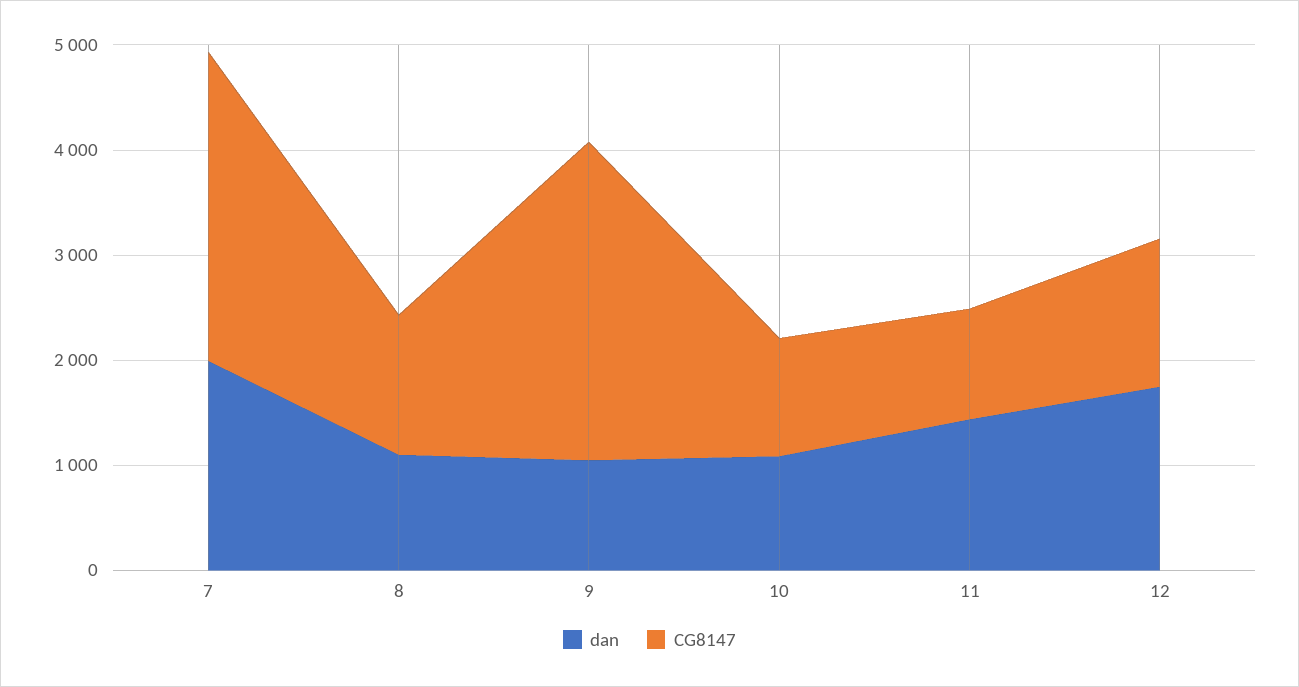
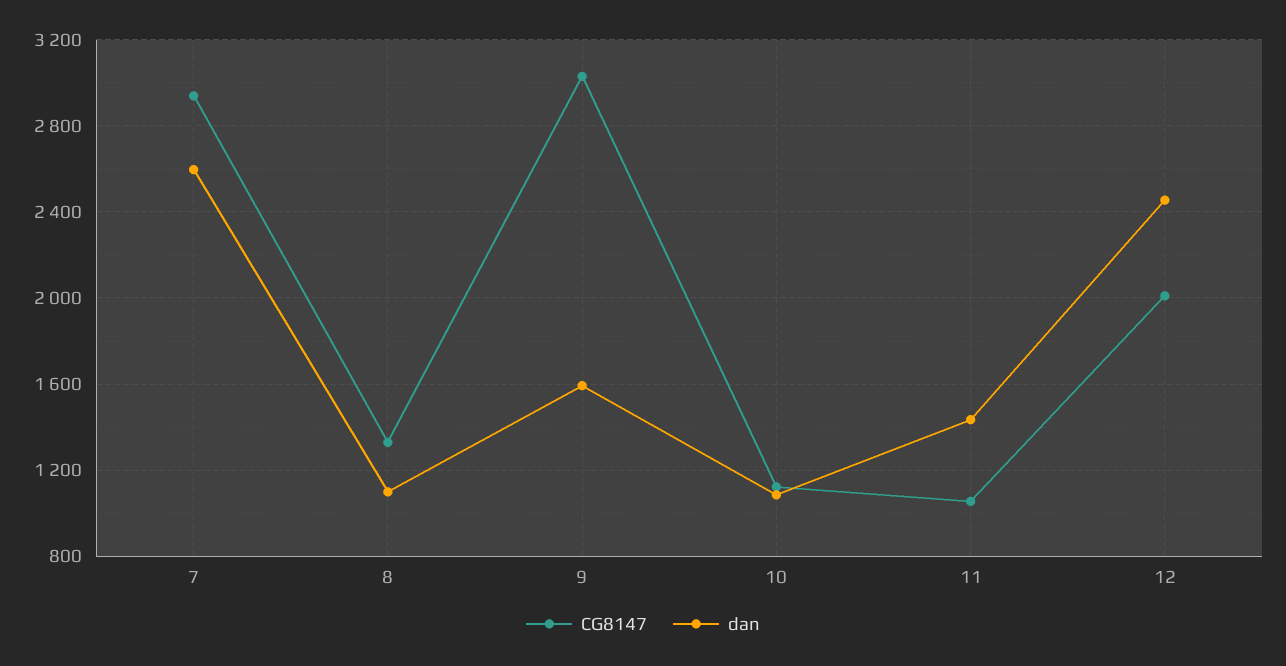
dan, 7: 2000 -> 2600
dan, 9: 1000 -> 1600
dan, 12: 1800 -> 2450
CG8147, 12: 1400 -> 2000

